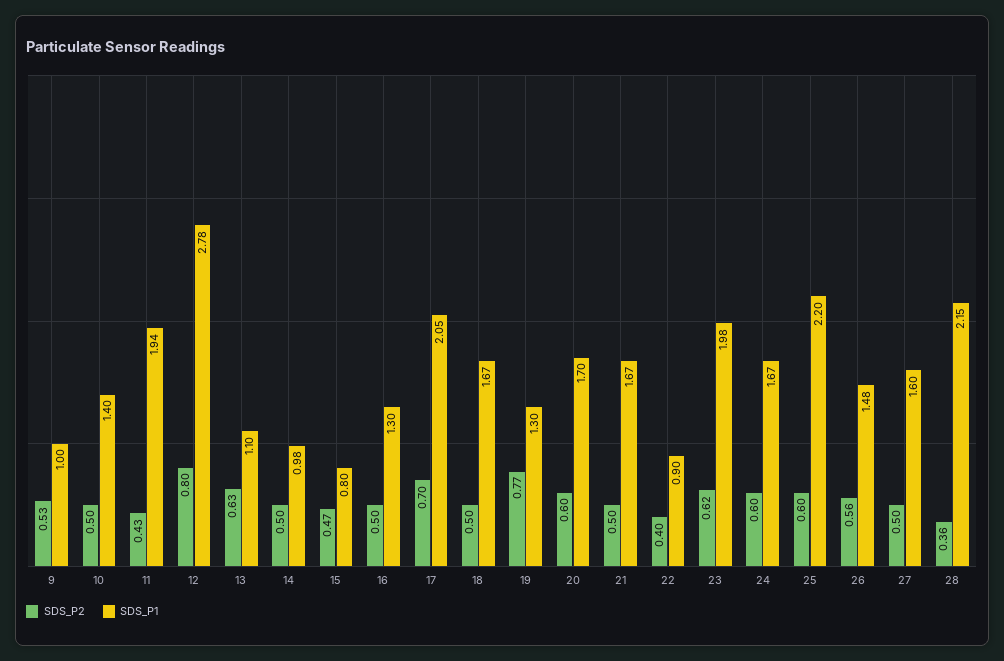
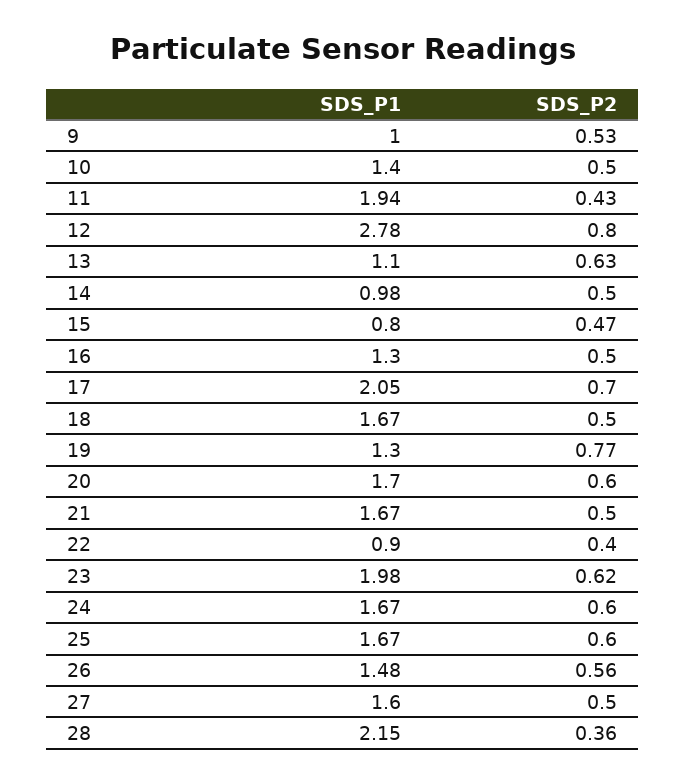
SDS_P1, 25: 2.2 -> 1.67

